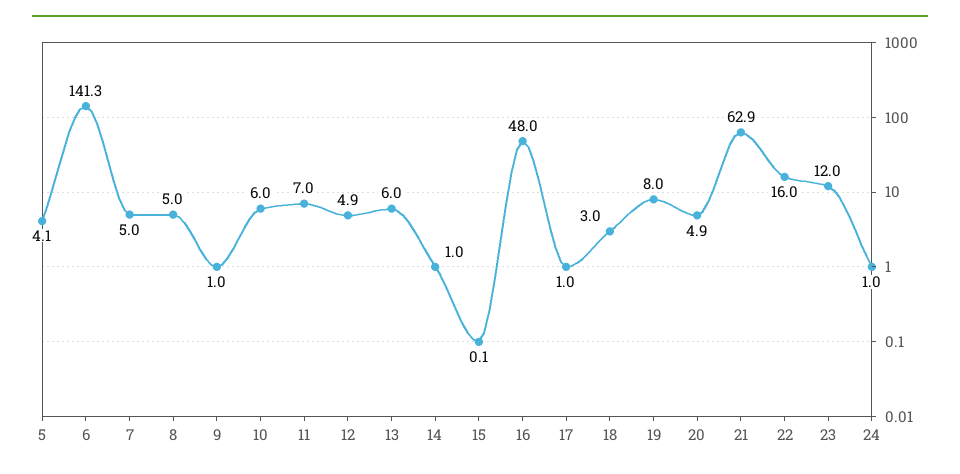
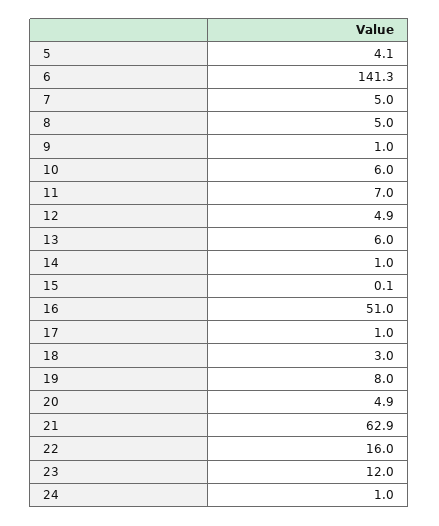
16: 48 -> 51

